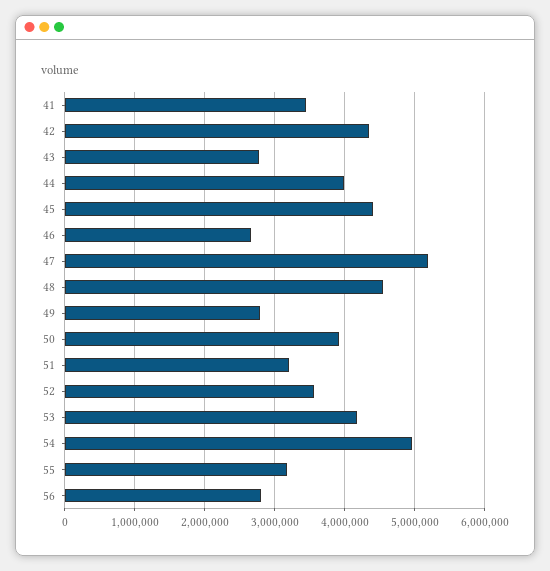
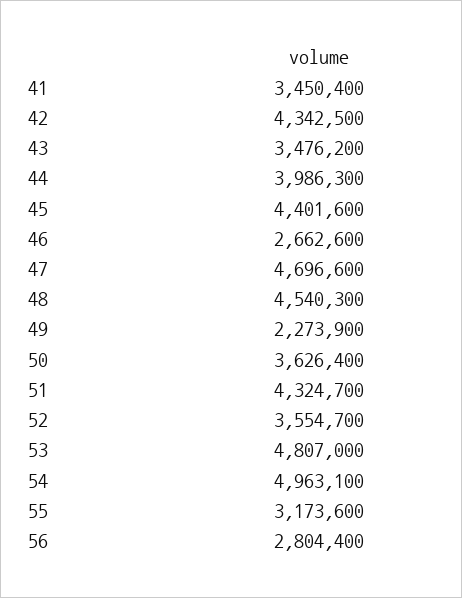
43: 2800000 -> 3476200
47: 5200000 -> 4696600
49: 2800000 -> 2273900
50: 3900000 -> 3626400
51: 3200000 -> 4324700
53: 4200000 -> 4807000

